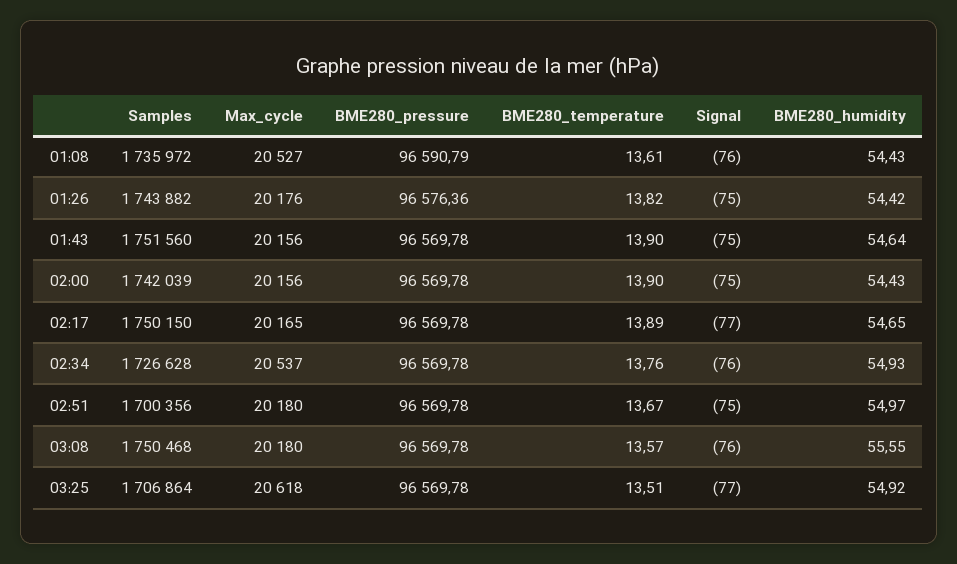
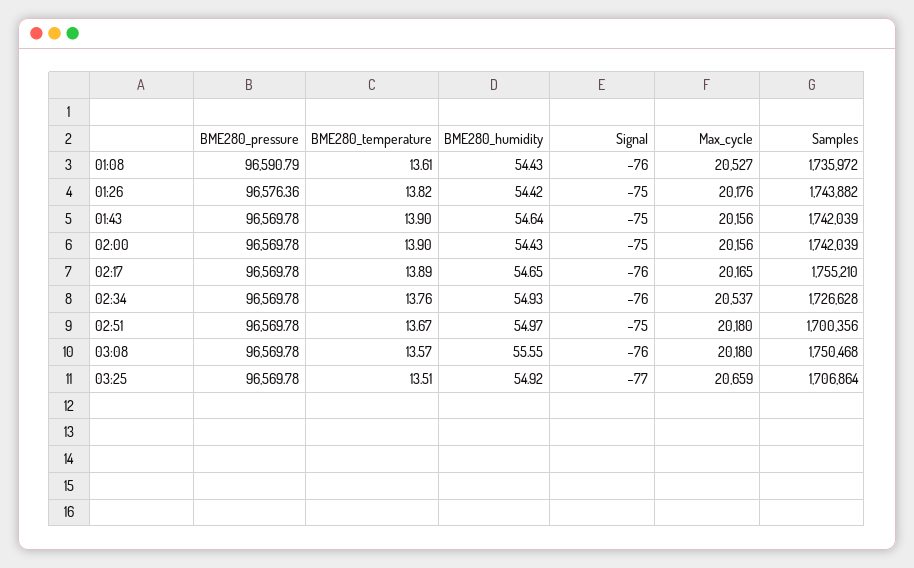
Samples, 01:43: 1751560 -> 1742039
Samples, 02:17: 1750150 -> 1755210
Signal, 02:17: -77 -> -76
Max_cycle, 03:25: 20618 -> 20659

